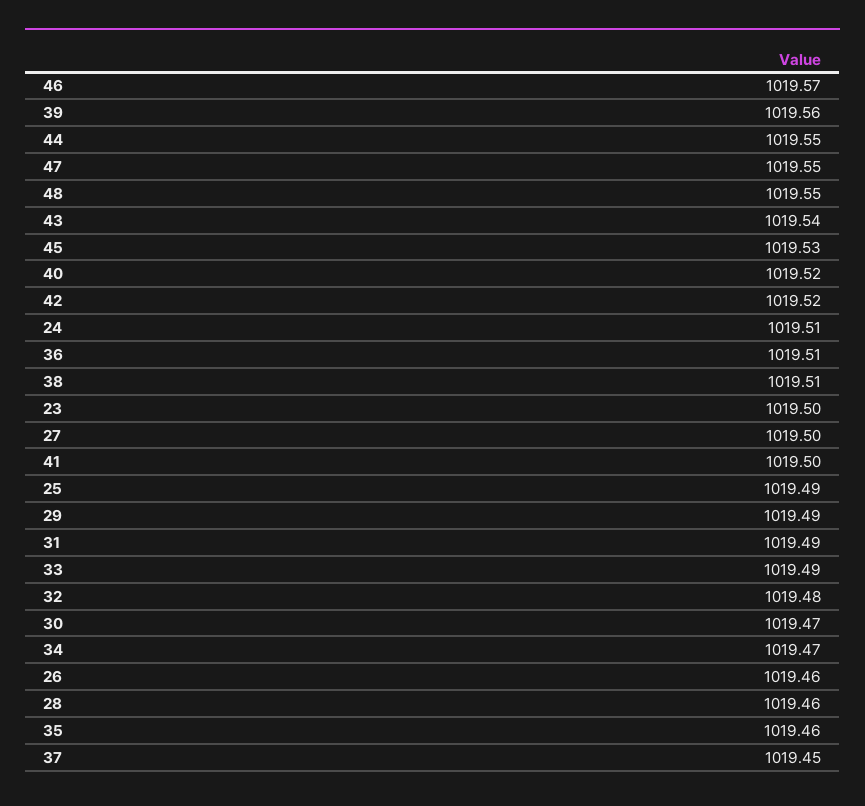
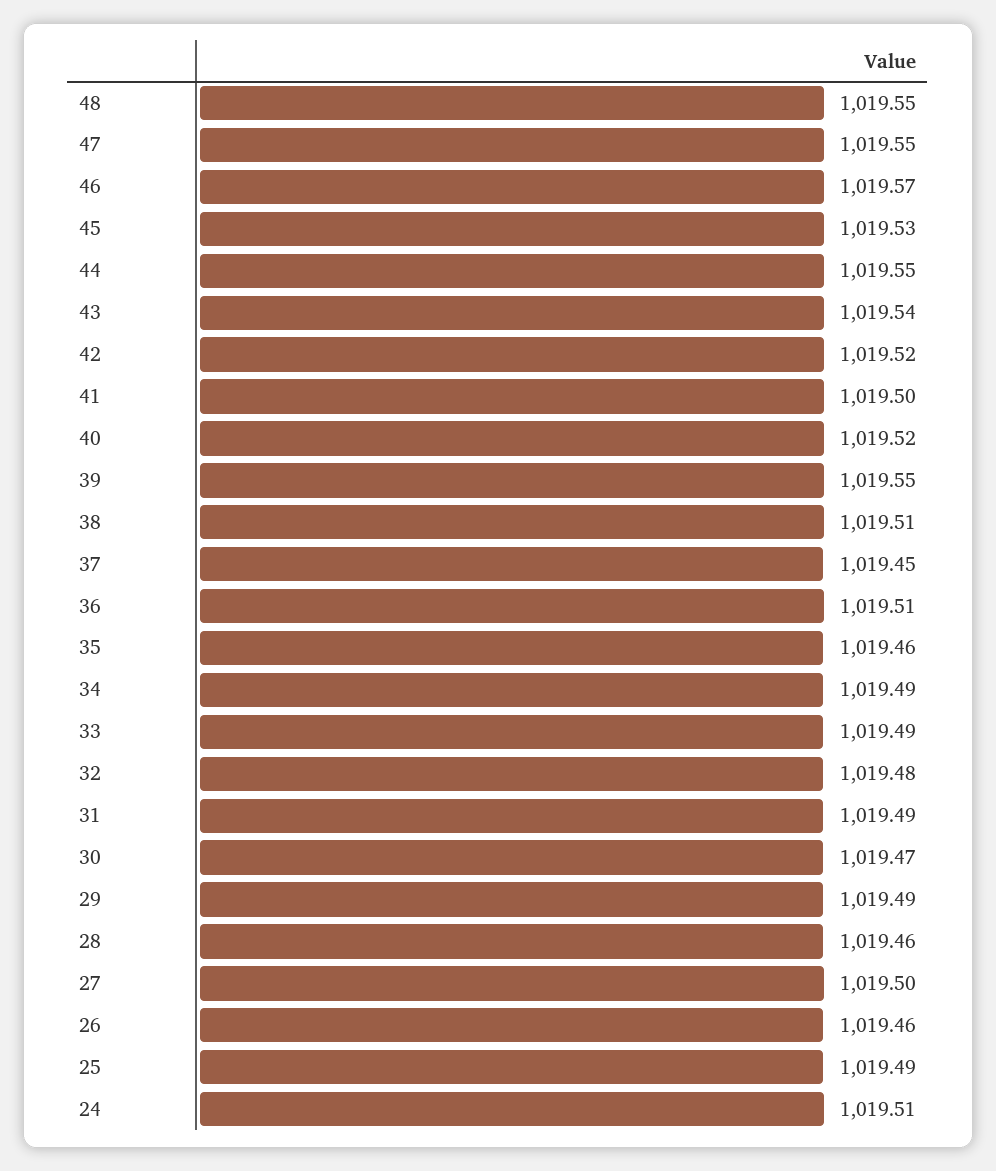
39: 1019.56 -> 1019.55
23: 1019.5 -> none
34: 1019.47 -> 1019.49

